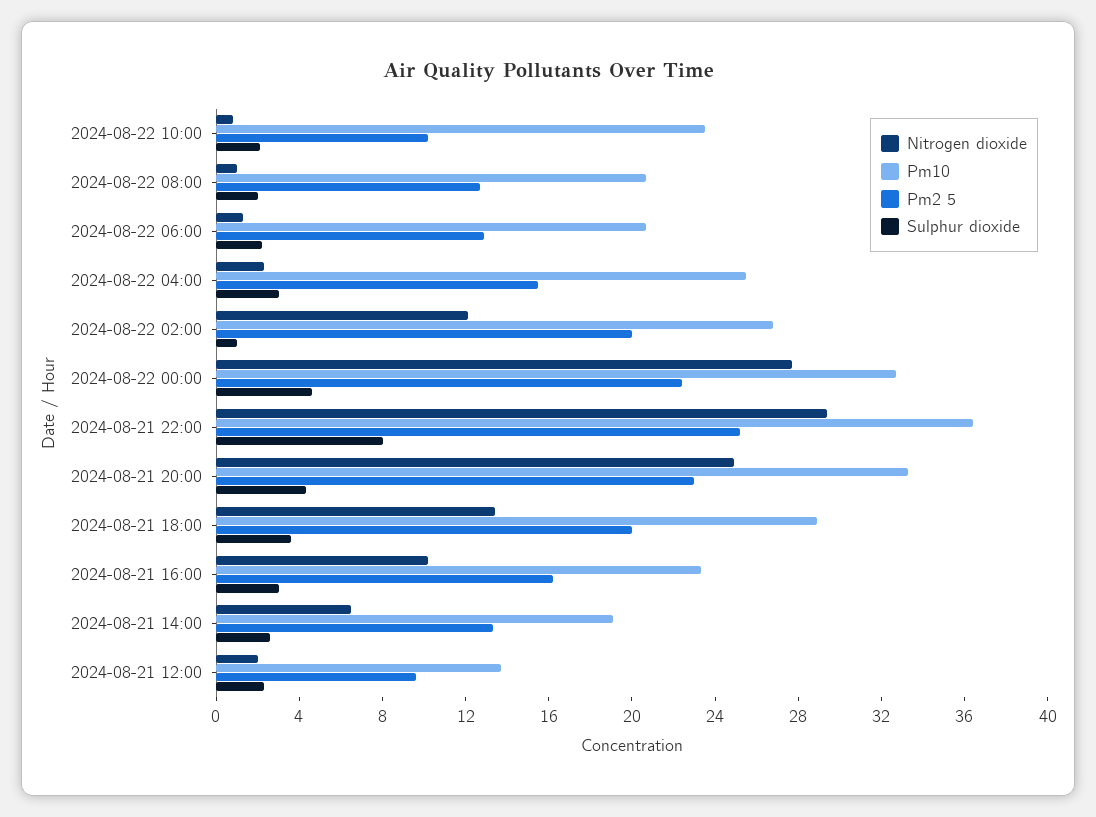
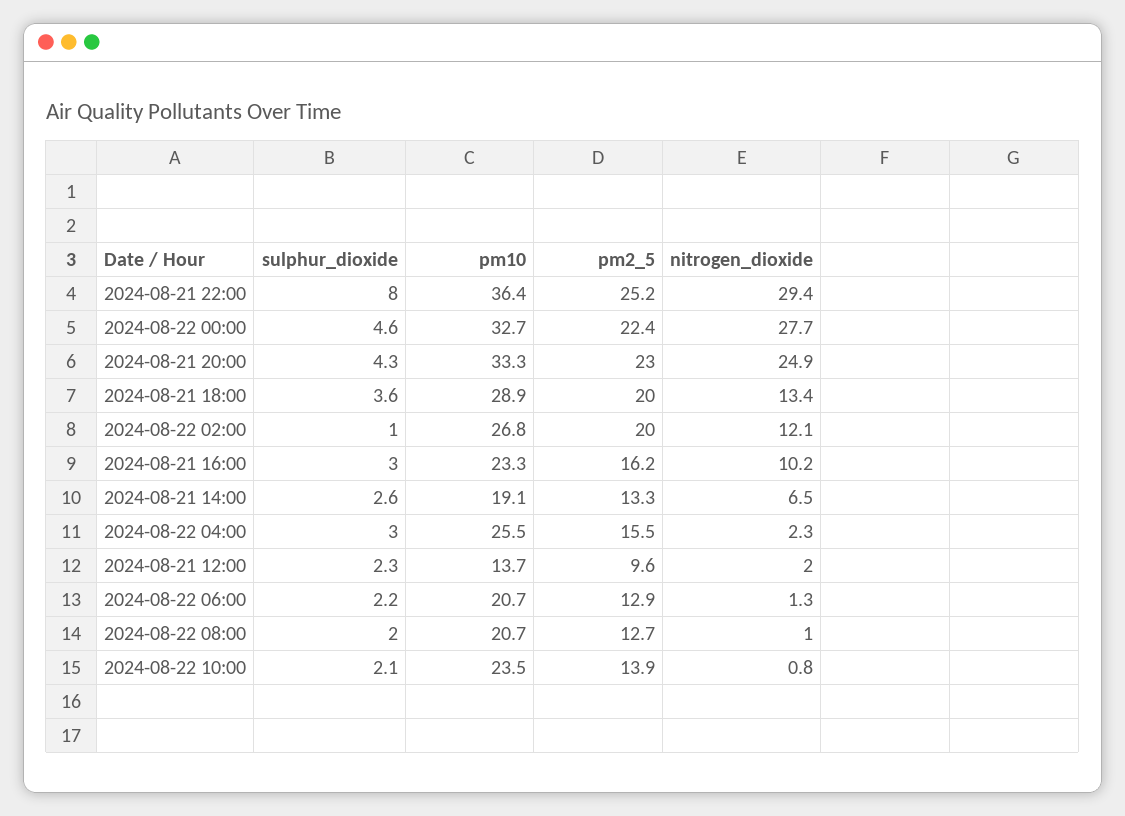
Pm2 5, 2024-08-22 10:00: 10 -> 13.9

